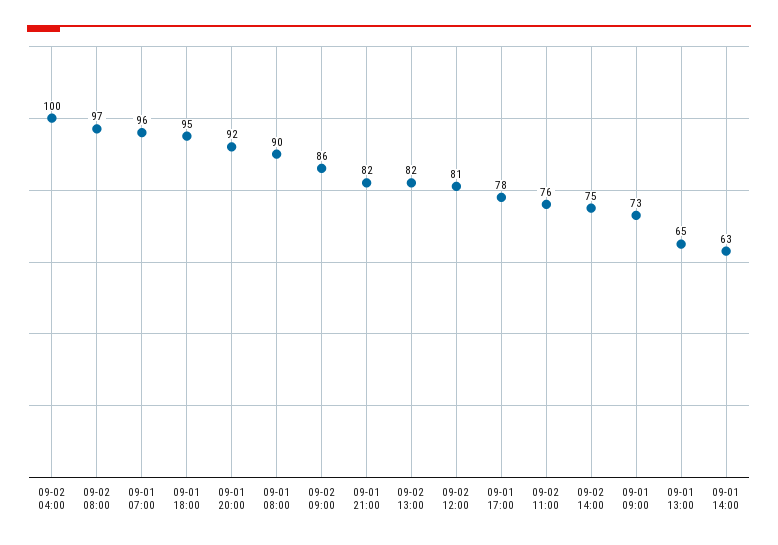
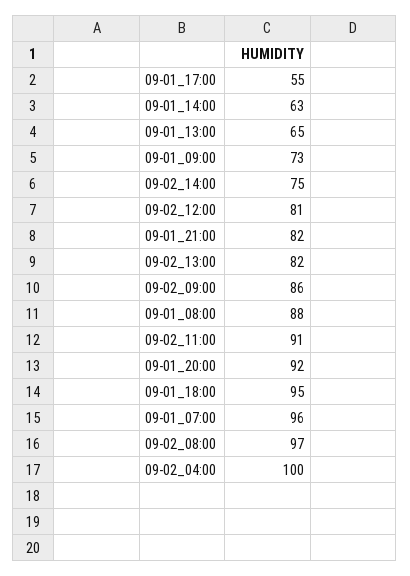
09-01 08:00: 90 -> 88
09-01 17:00: 78 -> 55
09-02 11:00: 76 -> 91

